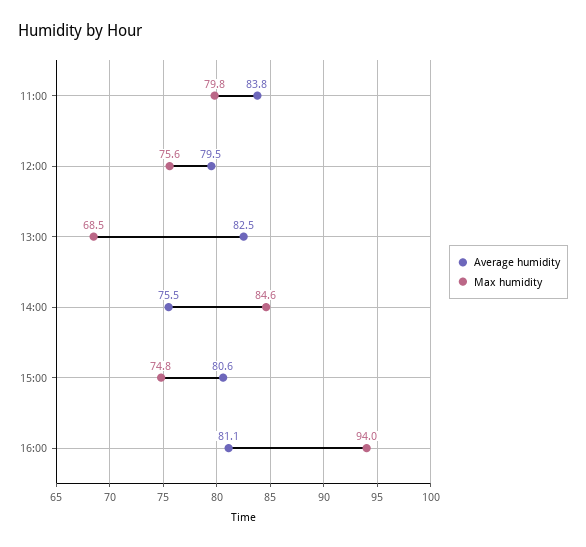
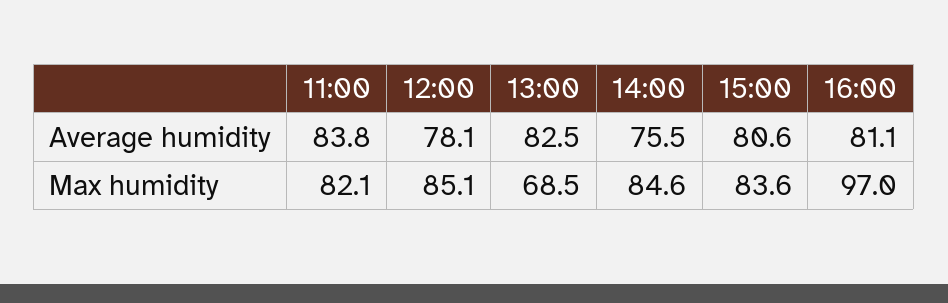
Max humidity, 11:00: 79.8 -> 82.1
Average humidity, 12:00: 79.5 -> 78.1
Max humidity, 12:00: 75.6 -> 85.1
Max humidity, 15:00: 74.8 -> 83.6
Max humidity, 16:00: 94 -> 97

